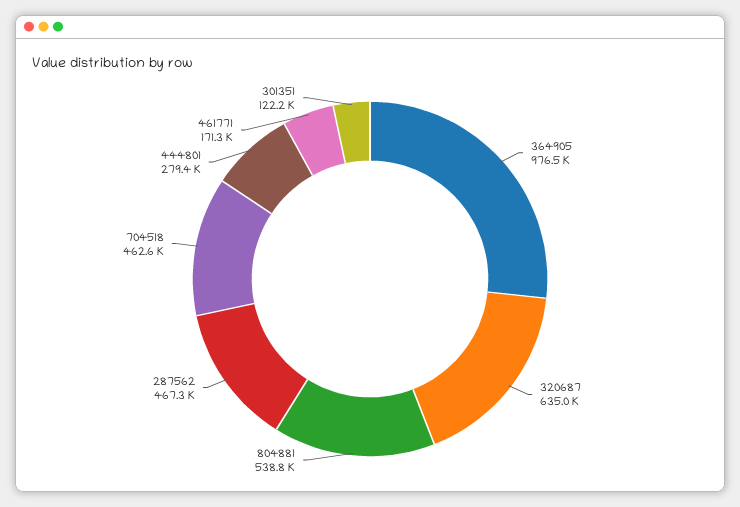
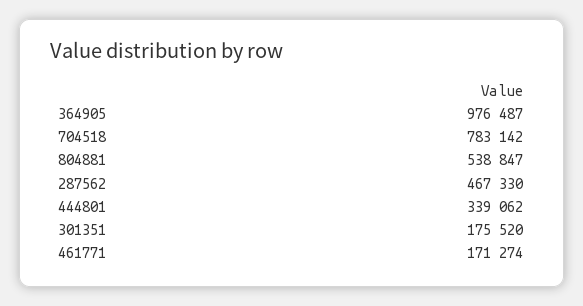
320687: 635000 -> none
704518: 462600 -> 783142
444801: 279400 -> 339062
301351: 122200 -> 175520

